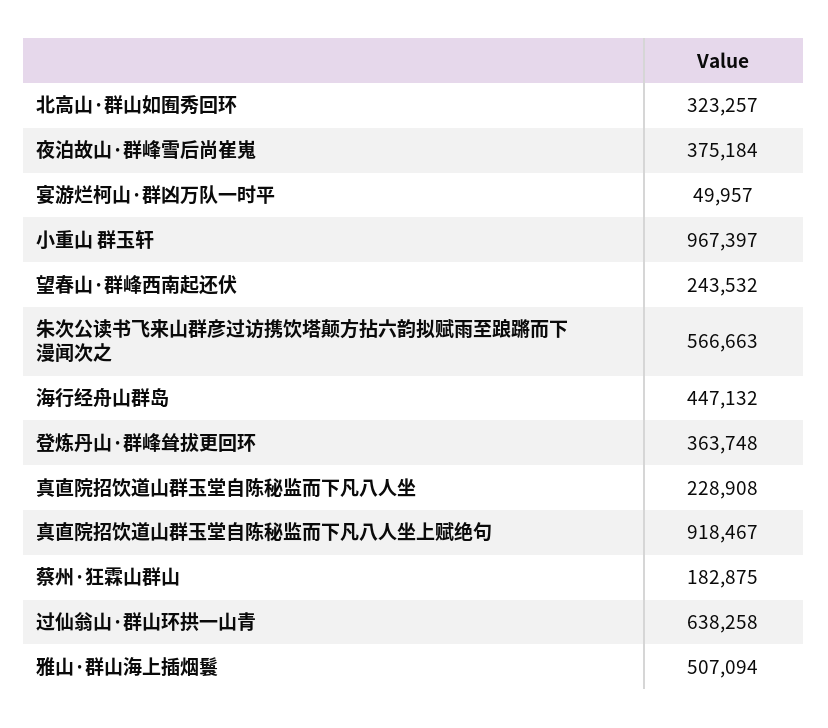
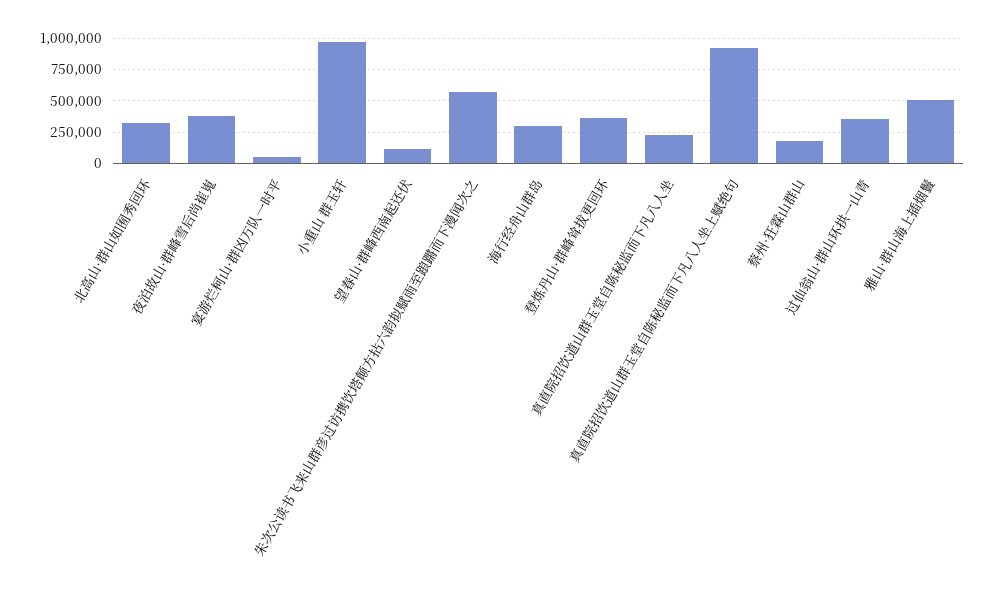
望春山·群峰西南起还伏: 243532 -> 100000
海行经舟山群岛: 447132 -> 300000
过仙翁山·群山环拱一山青: 638258 -> 350000

